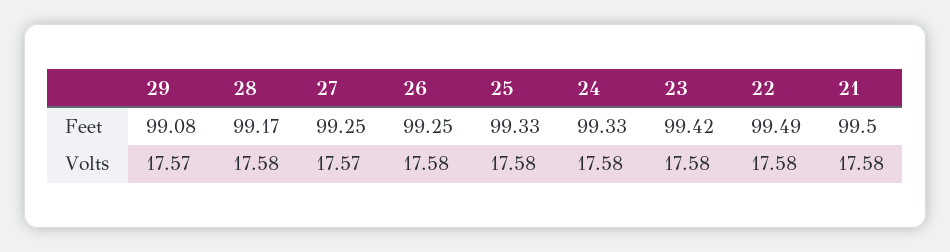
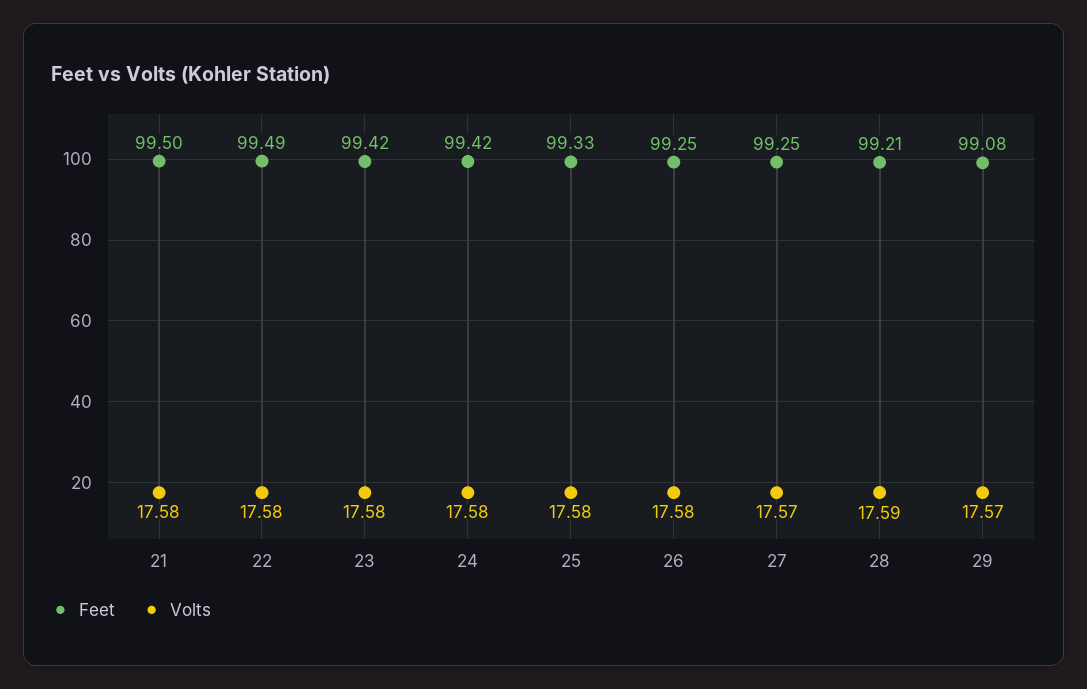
Feet, 28: 99.17 -> 99.21
Feet, 24: 99.33 -> 99.42
Volts, 28: 17.58 -> 17.59

